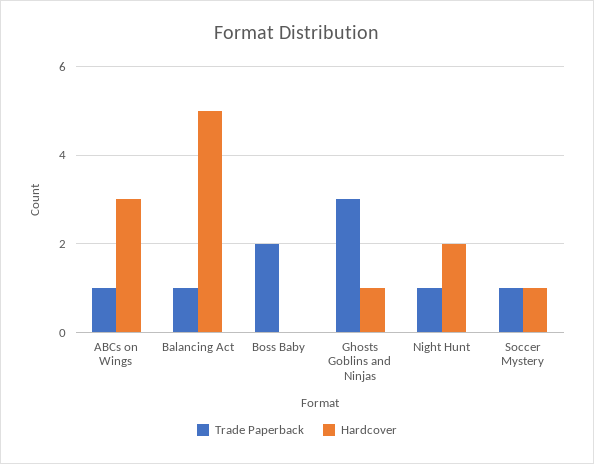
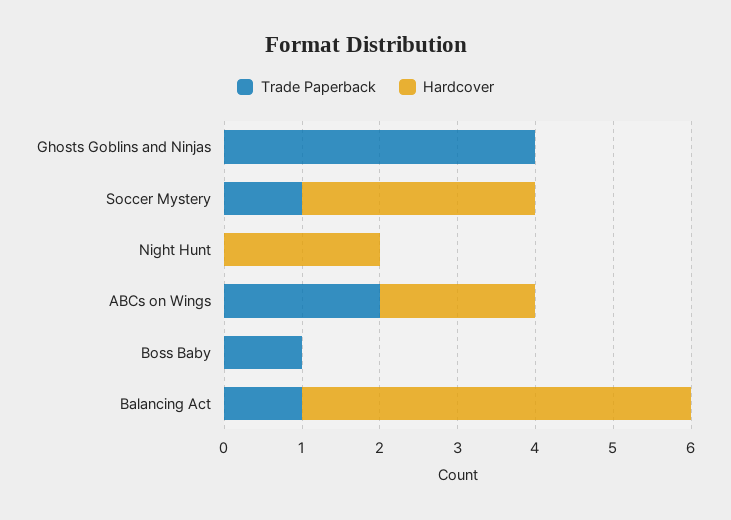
Trade Paperback, ABCs on Wings: 1 -> 2
Hardcover, ABCs on Wings: 3 -> 2
Trade Paperback, Boss Baby: 2 -> 1
Trade Paperback, Ghosts Goblins and Ninjas: 3 -> 4
Hardcover, Ghosts Goblins and Ninjas: 1 -> 0
Trade Paperback, Night Hunt: 1 -> 0
Hardcover, Soccer Mystery: 1 -> 3

